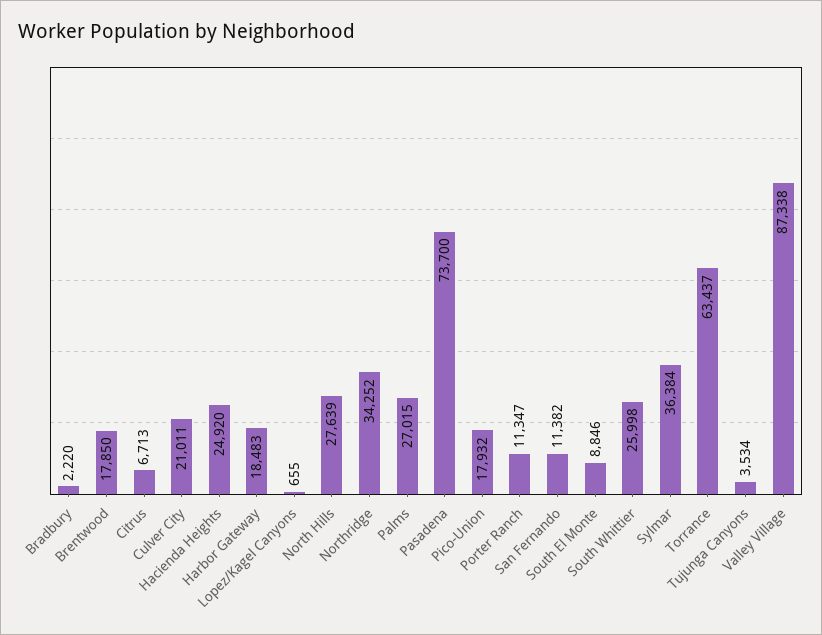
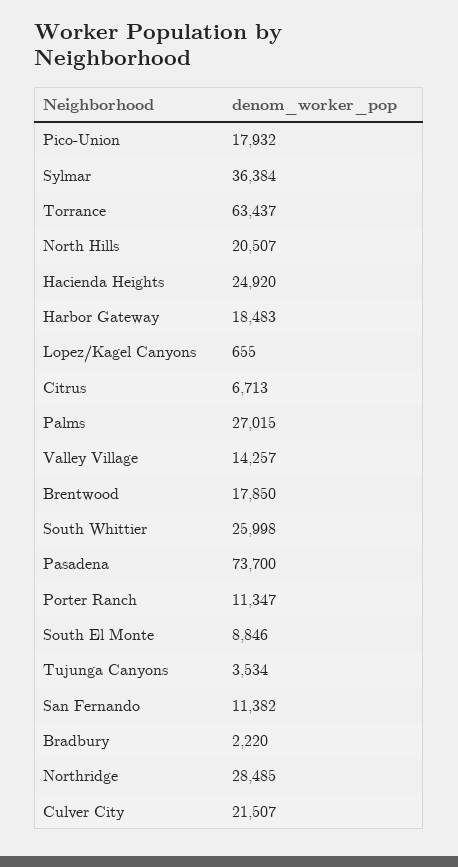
Culver City: 21011 -> 21507
North Hills: 27639 -> 20507
Northridge: 34252 -> 28485
Valley Village: 87338 -> 14257

